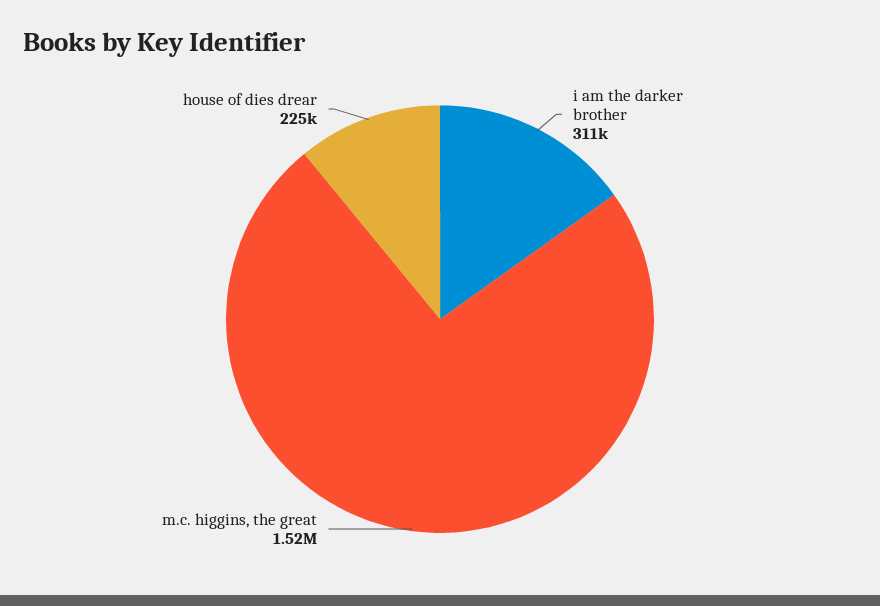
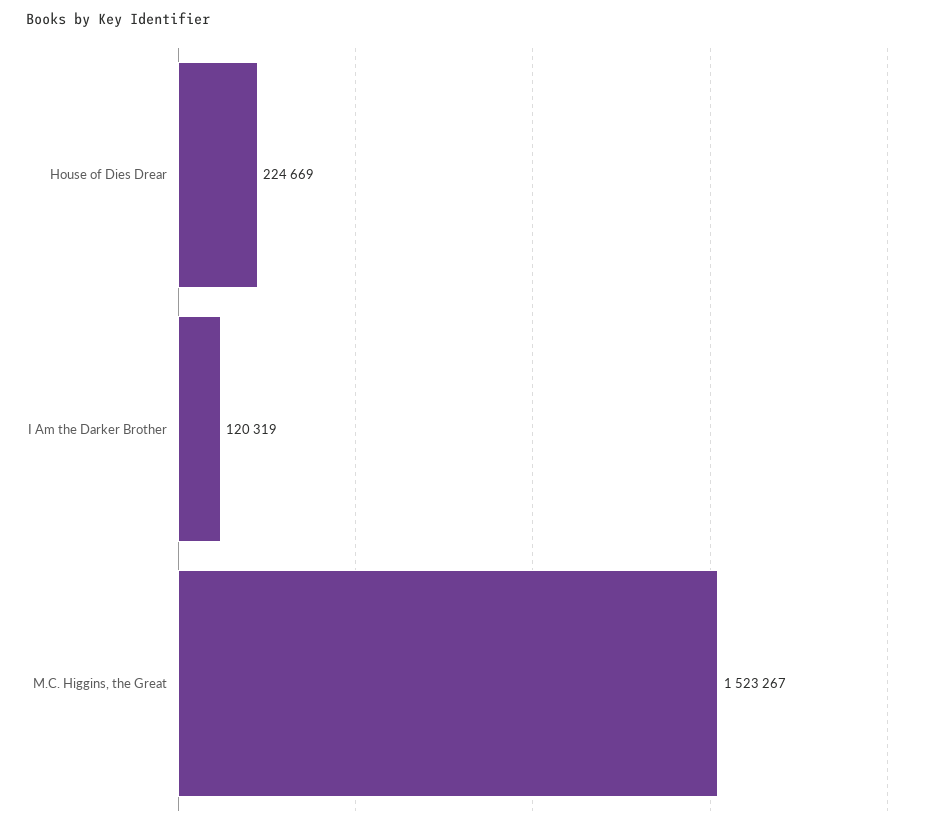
i am the darker brother: 311000 -> 120319

